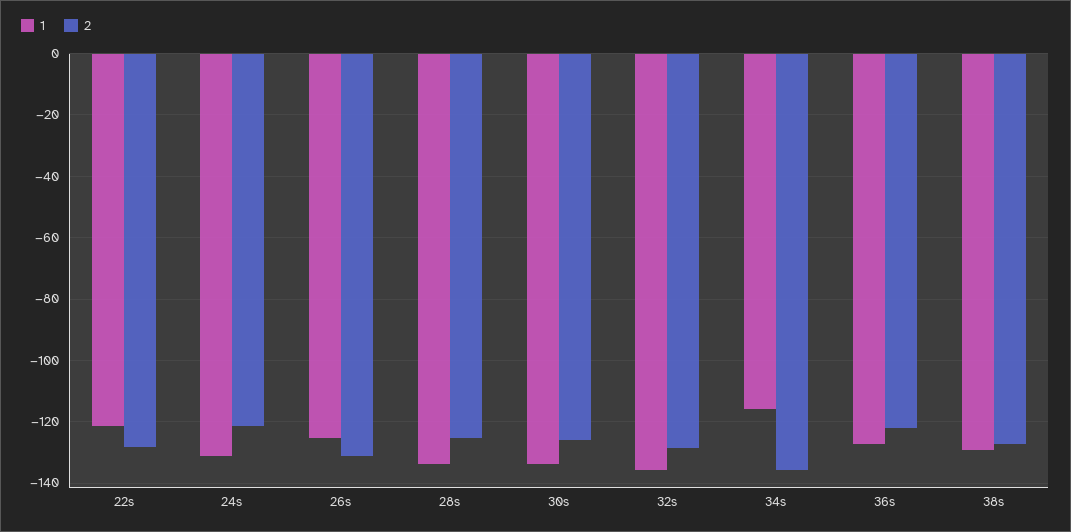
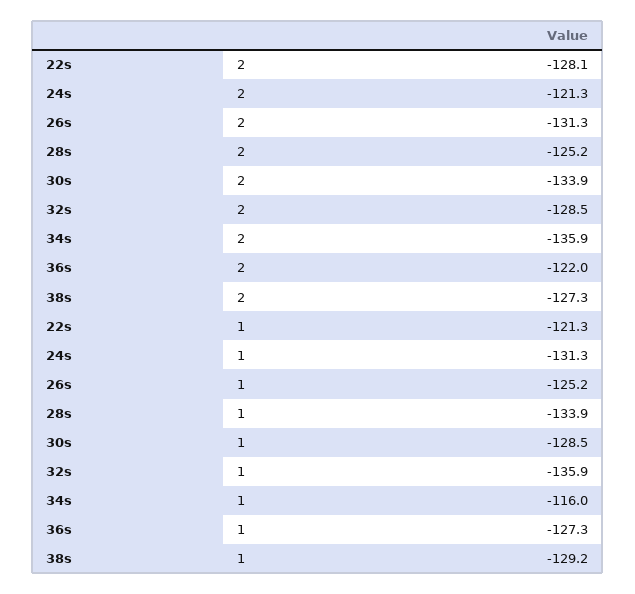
1, 30s: -134 -> -128.5
2, 30s: -126 -> -133.9

